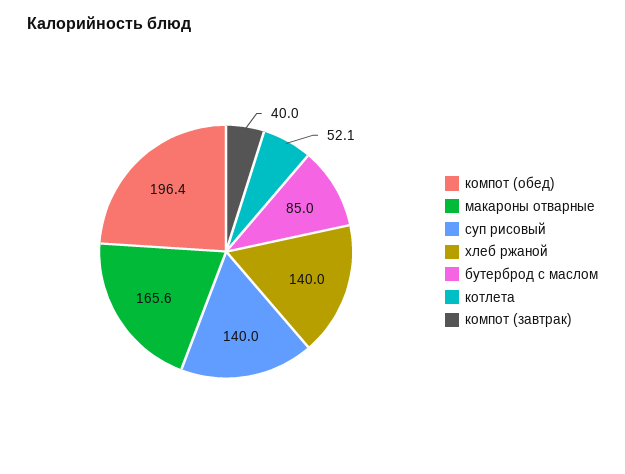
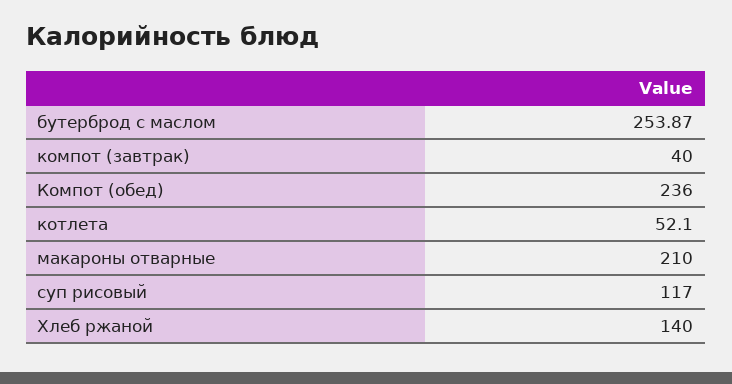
компот (обед): 196.4 -> 236
макароны отварные: 165.6 -> 210
суп рисовый: 140 -> 117
бутерброд с маслом: 85 -> 253.87

